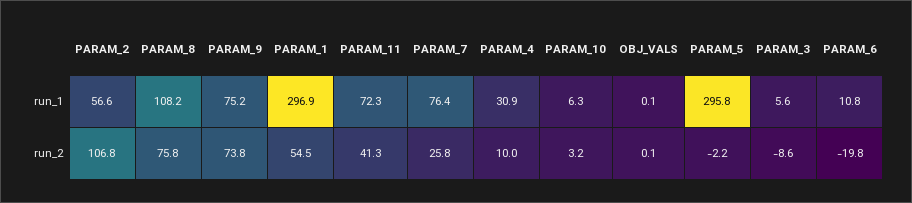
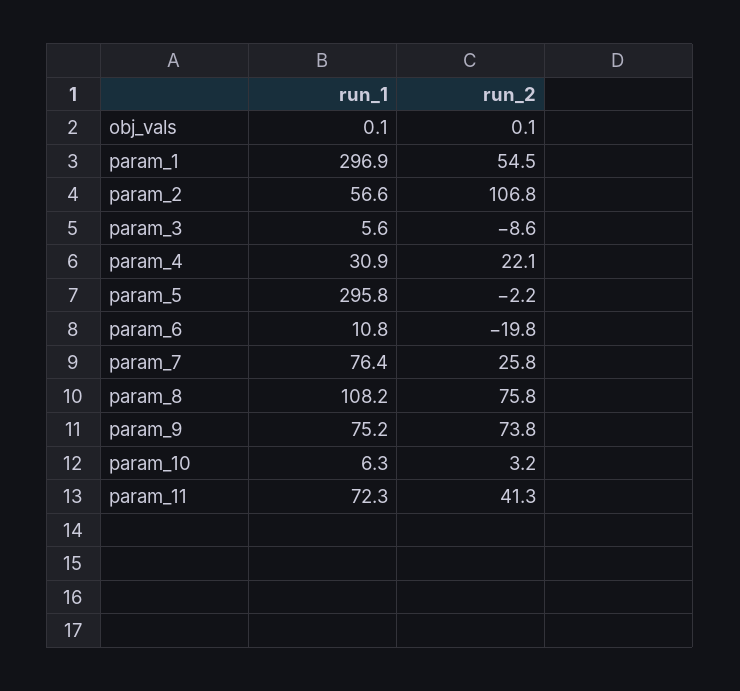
PARAM_4, run_2: 10 -> 22.1

